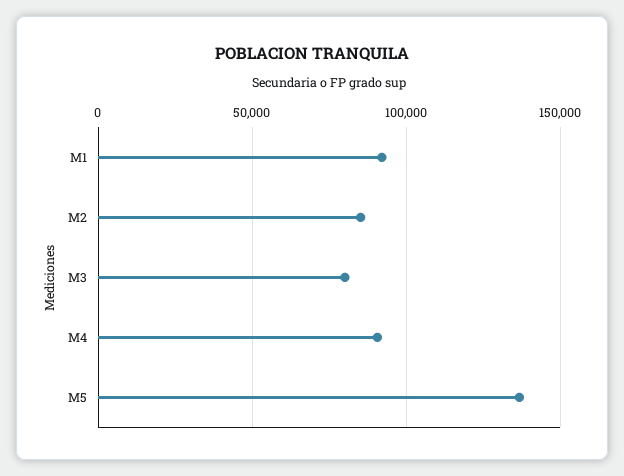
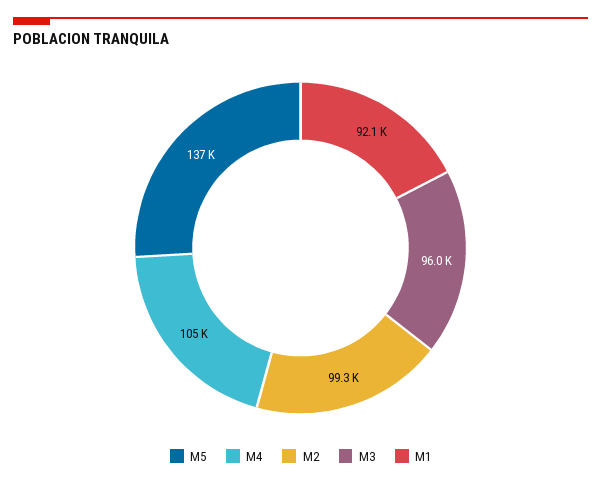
M2: 85000 -> 99300
M3: 80000 -> 96000
M4: 90000 -> 105000

